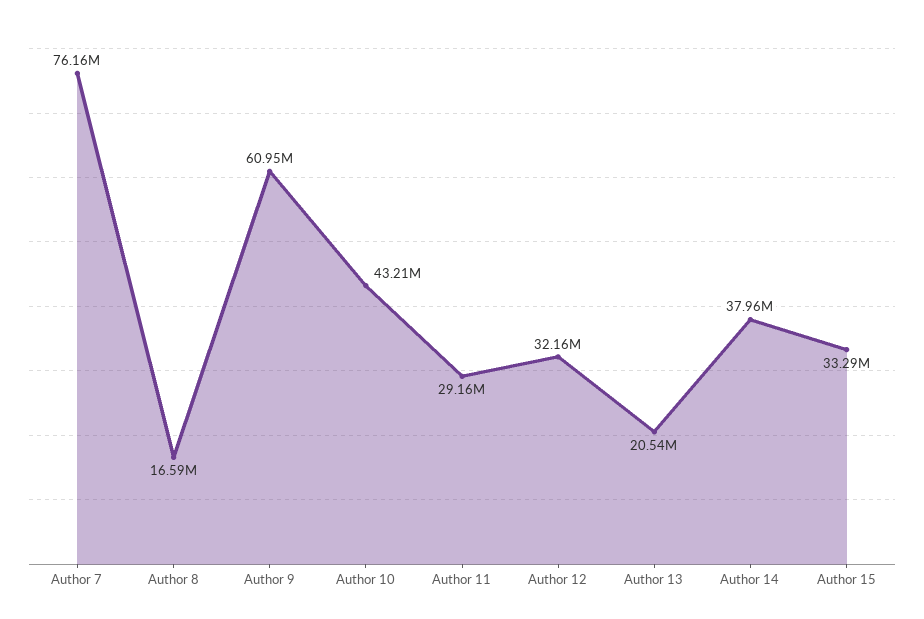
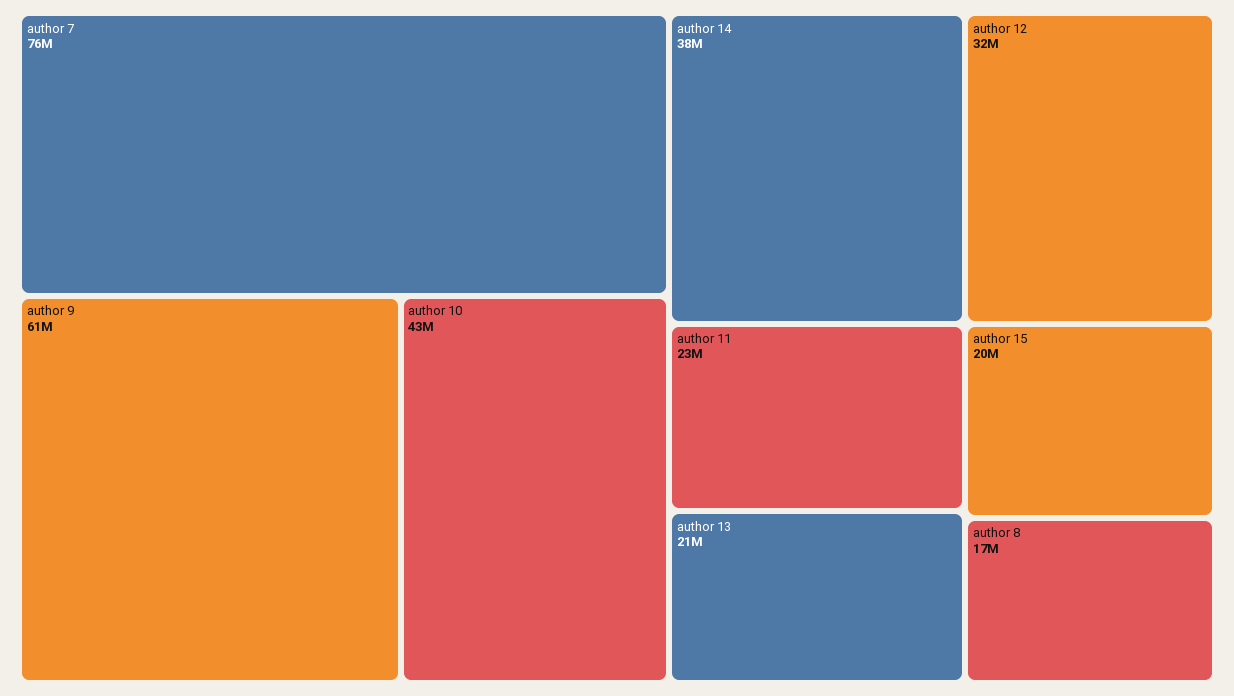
Author 11: 29160000 -> 23000000
Author 15: 33290000 -> 20000000

